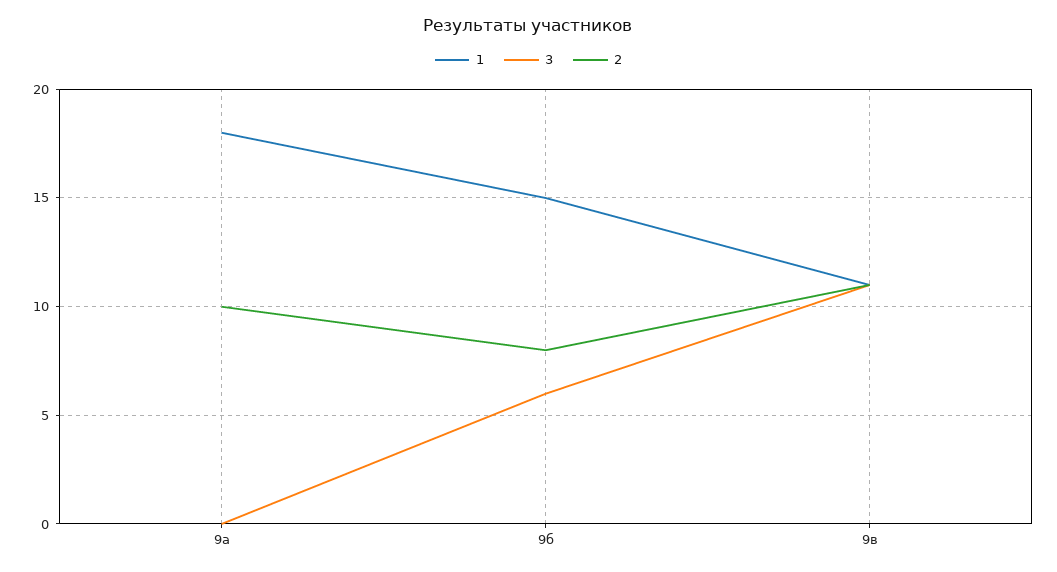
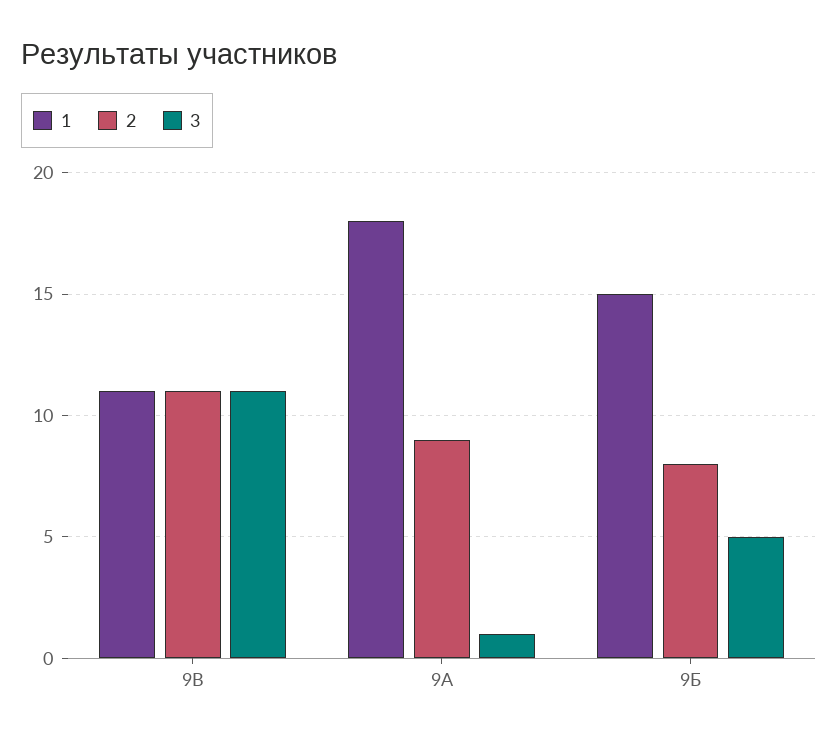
3, 9а: 0 -> 1
2, 9а: 10 -> 9
3, 9б: 6 -> 5

